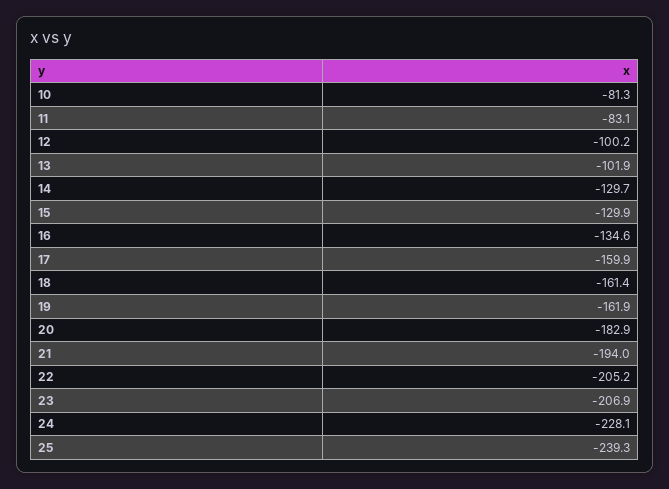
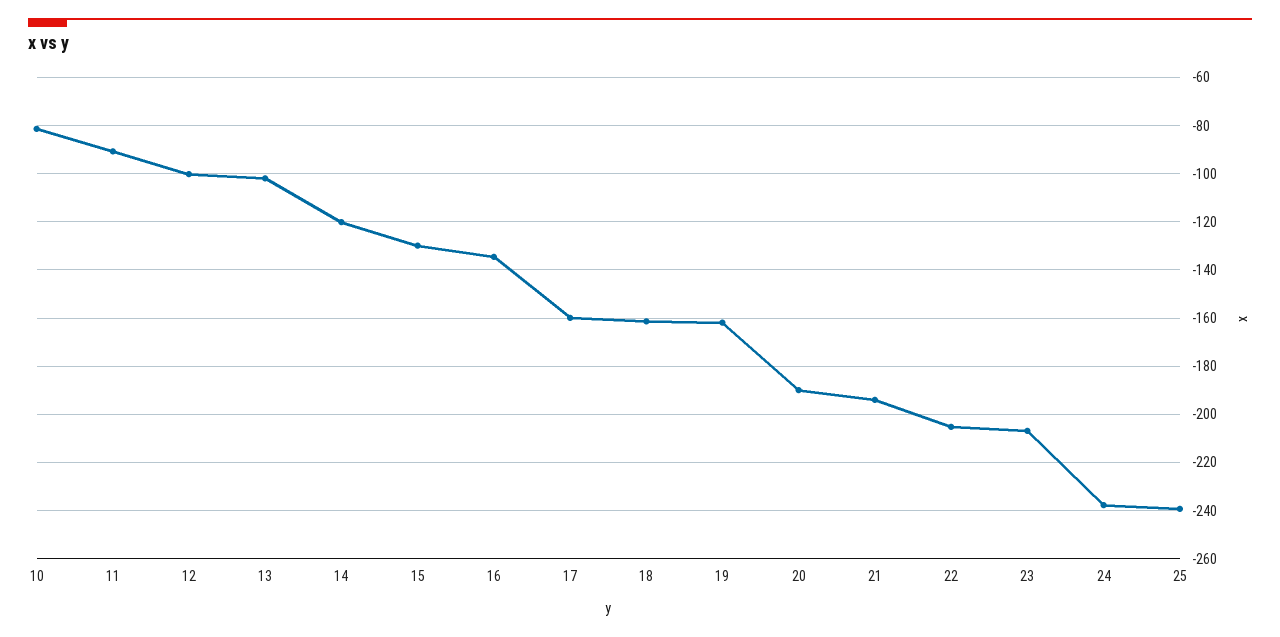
11: -83.1 -> -90
14: -129.7 -> -120
20: -182.9 -> -190
24: -228.1 -> -237.5

